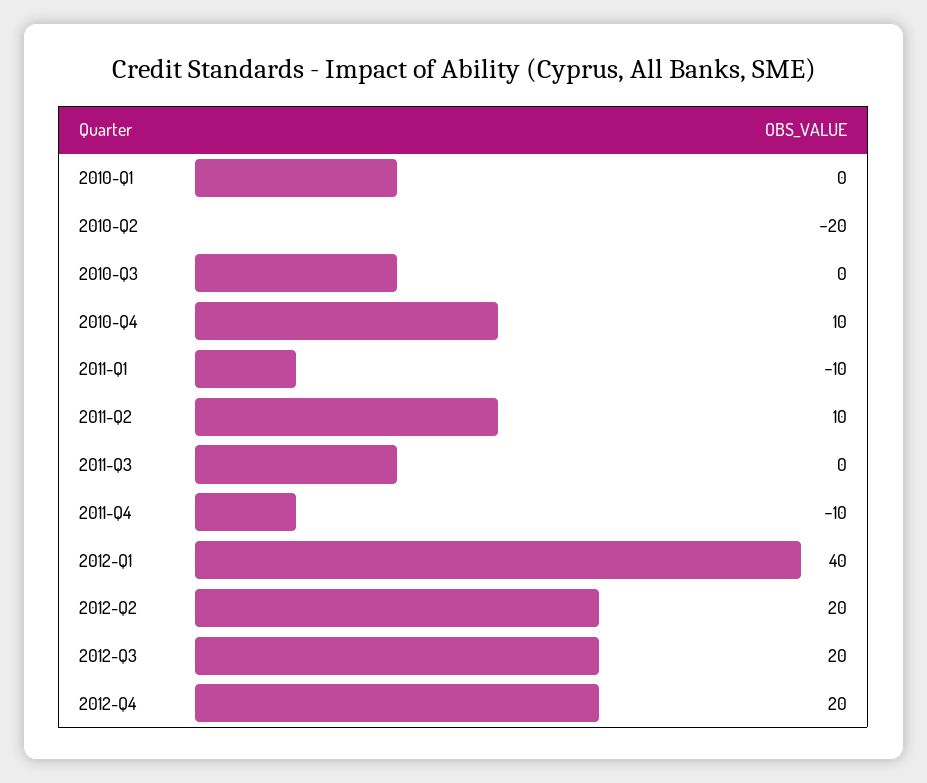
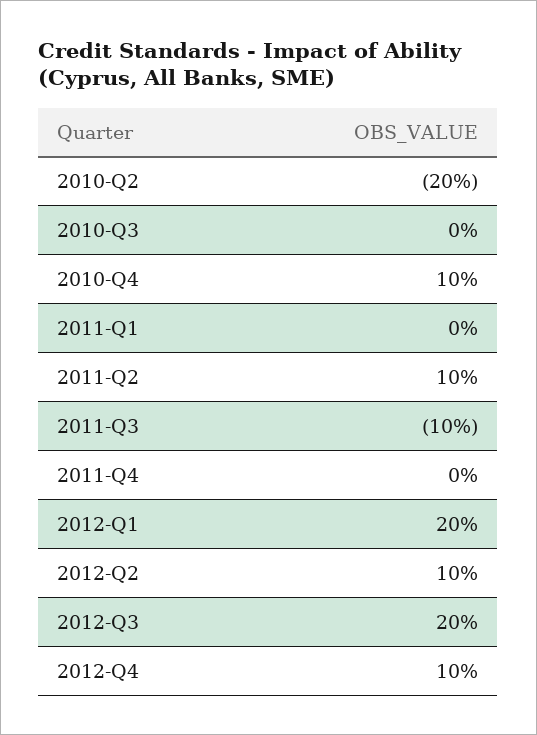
2010-Q1: 0 -> none
2011-Q1: -10 -> 0
2011-Q3: 0 -> -10
2011-Q4: -10 -> 0
2012-Q1: 40 -> 20
2012-Q2: 20 -> 10
2012-Q4: 20 -> 10

